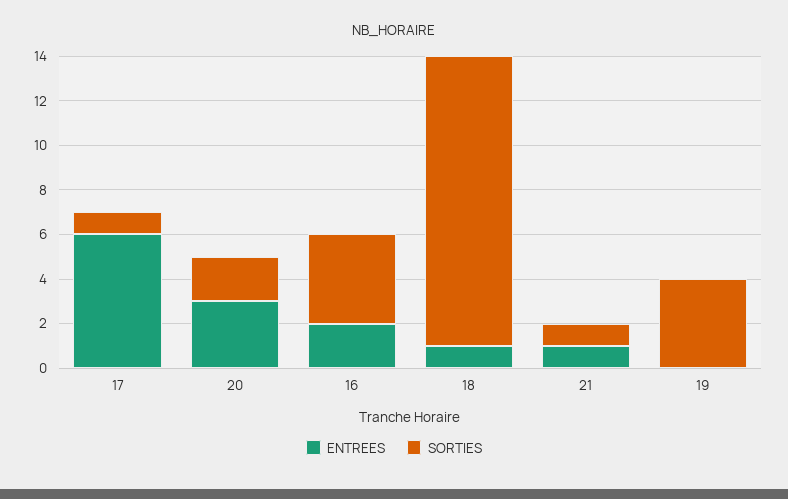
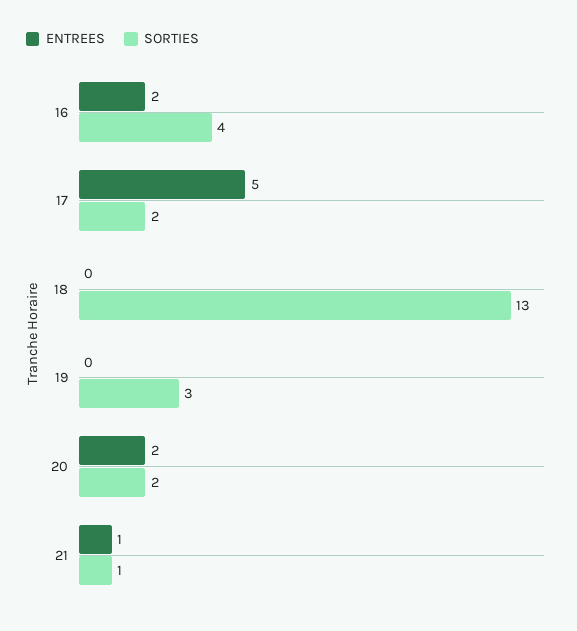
ENTREES, 17: 6 -> 5
SORTIES, 17: 1 -> 2
ENTREES, 20: 3 -> 2
ENTREES, 18: 1 -> 0
SORTIES, 19: 4 -> 3

